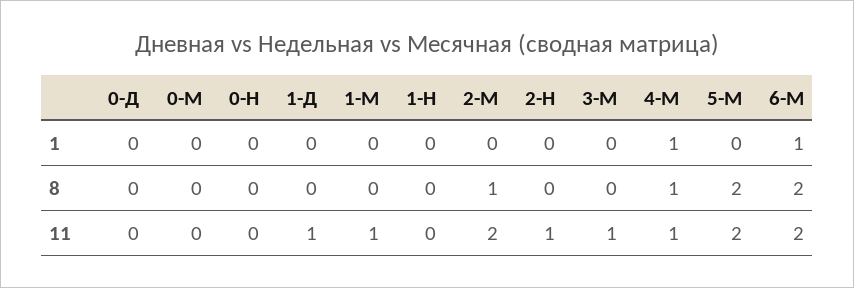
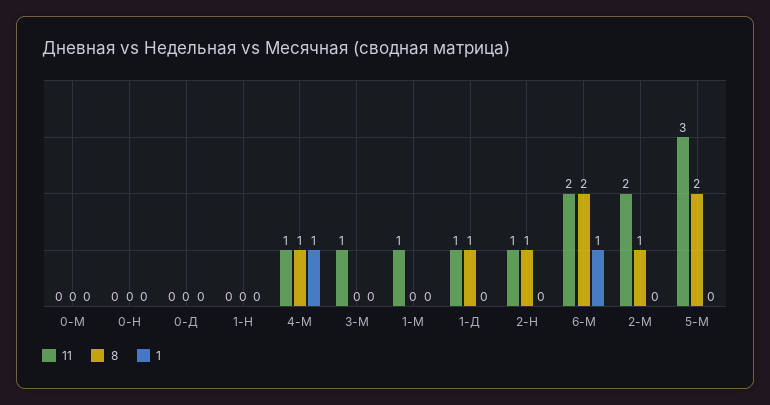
8, 1-Д: 0 -> 1
8, 2-Н: 0 -> 1
11, 5-М: 2 -> 3

